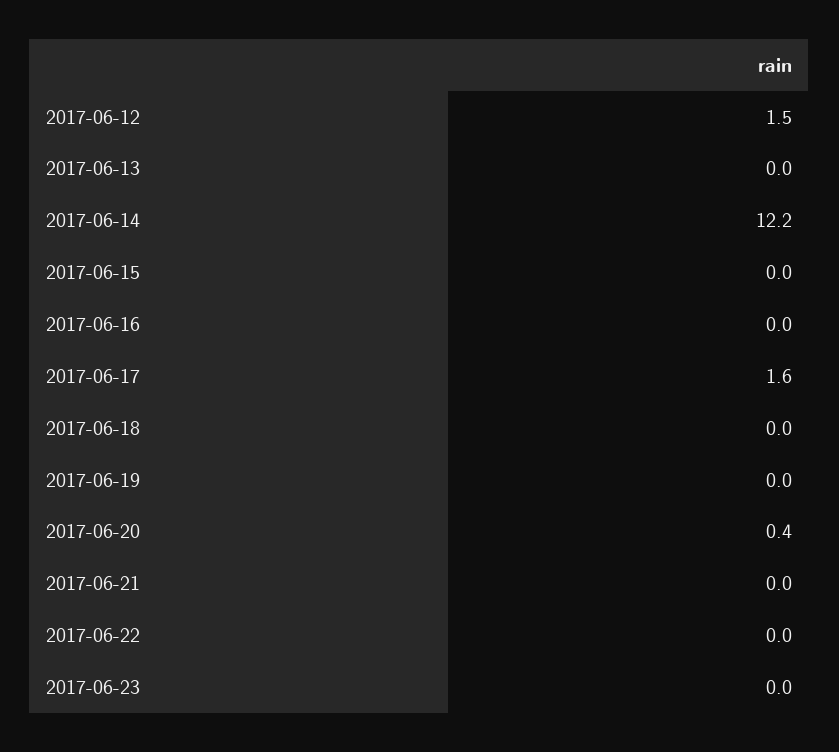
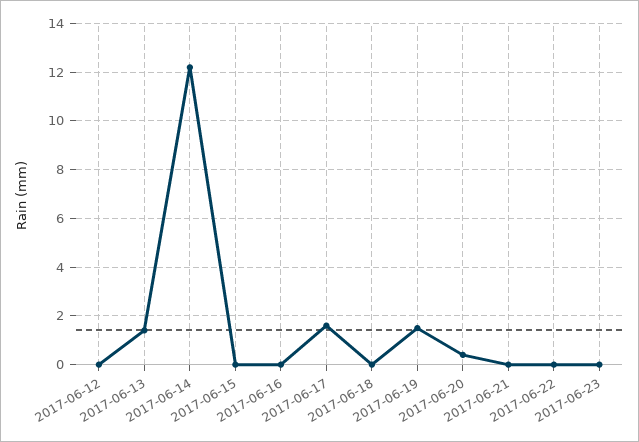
2017-06-12: 1.5 -> 0
2017-06-13: 0 -> 1.5
2017-06-19: 0 -> 1.5

